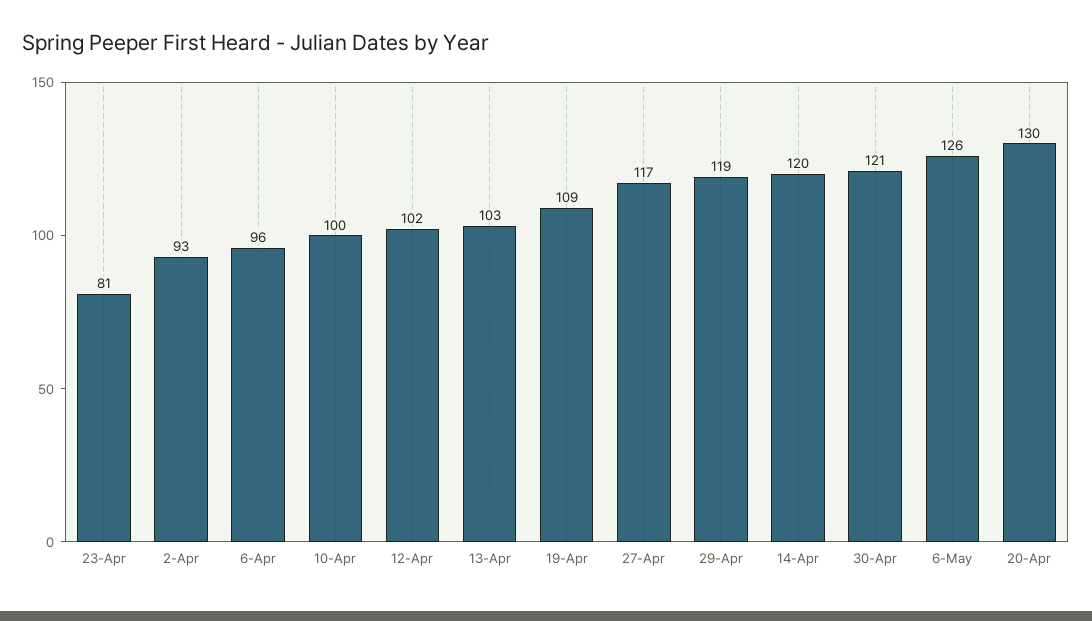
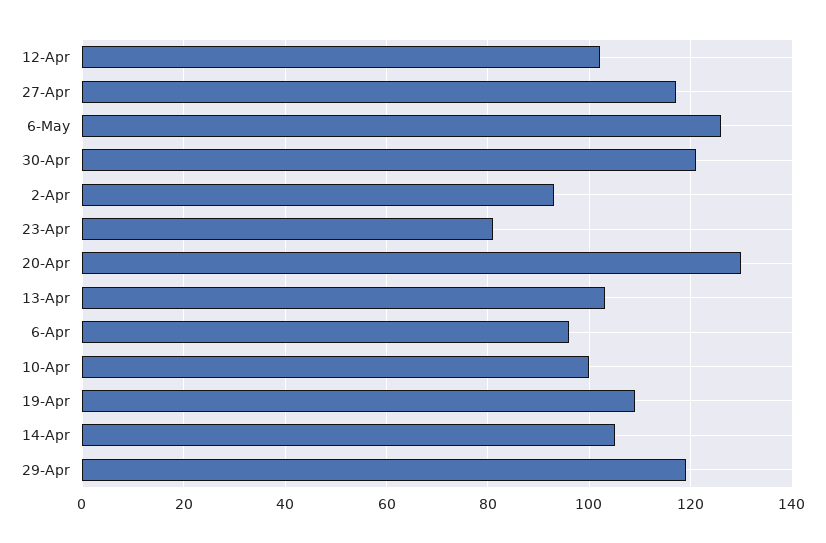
14-Apr: 120 -> 105

